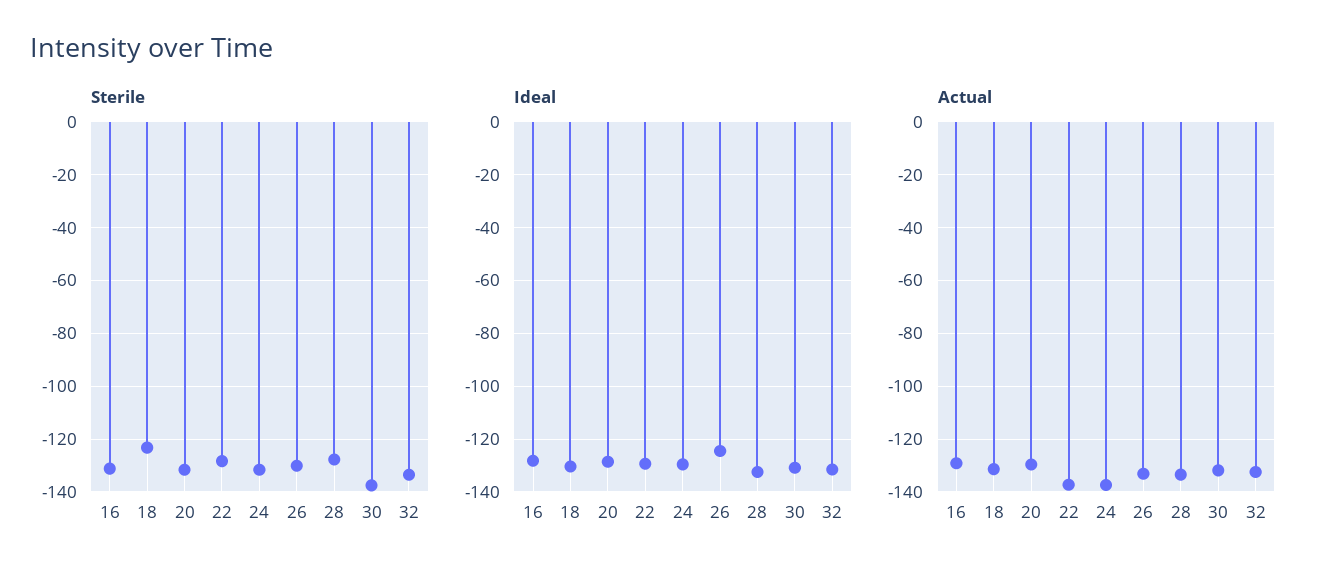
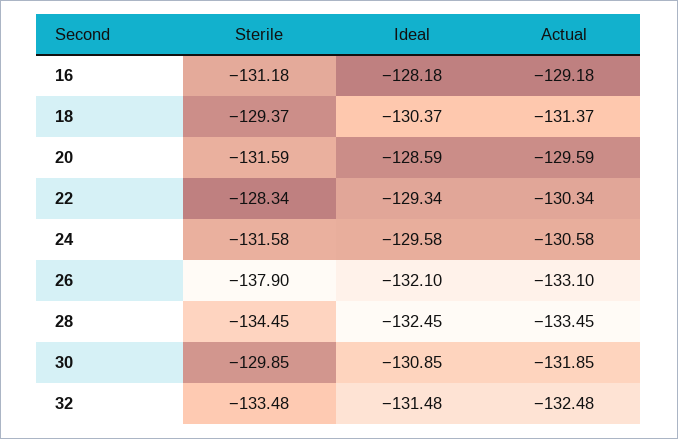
Sterile, 18: -122.5 -> -129.37
Sterile, 26: -130 -> -137.9
Sterile, 28: -127.5 -> -134.45
Sterile, 30: -137.5 -> -129.85
Ideal, 26: -125 -> -132.1
Actual, 22: -137.5 -> -130.34
Actual, 24: -137.5 -> -130.58

